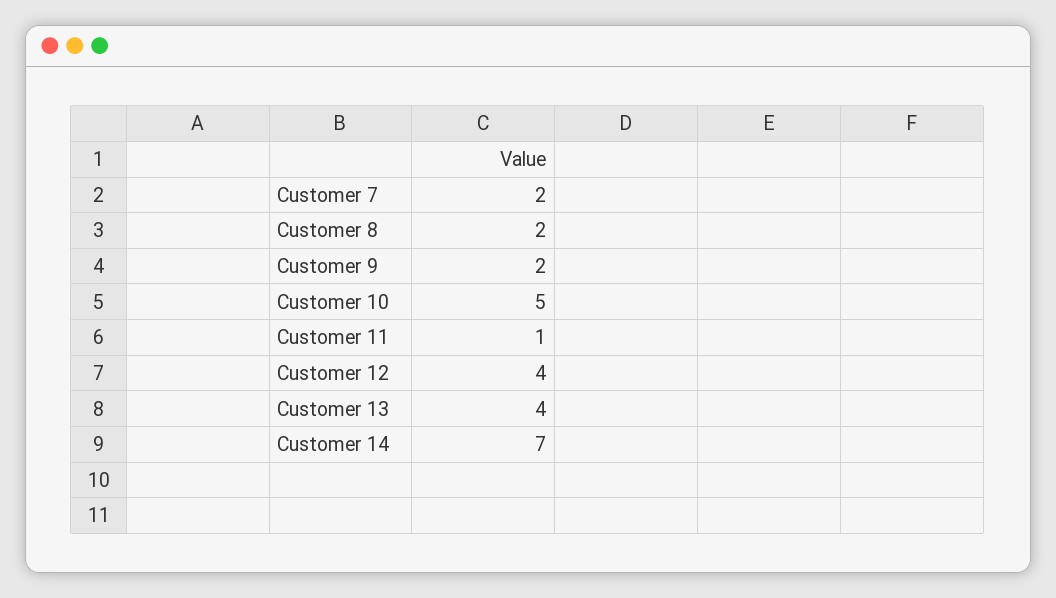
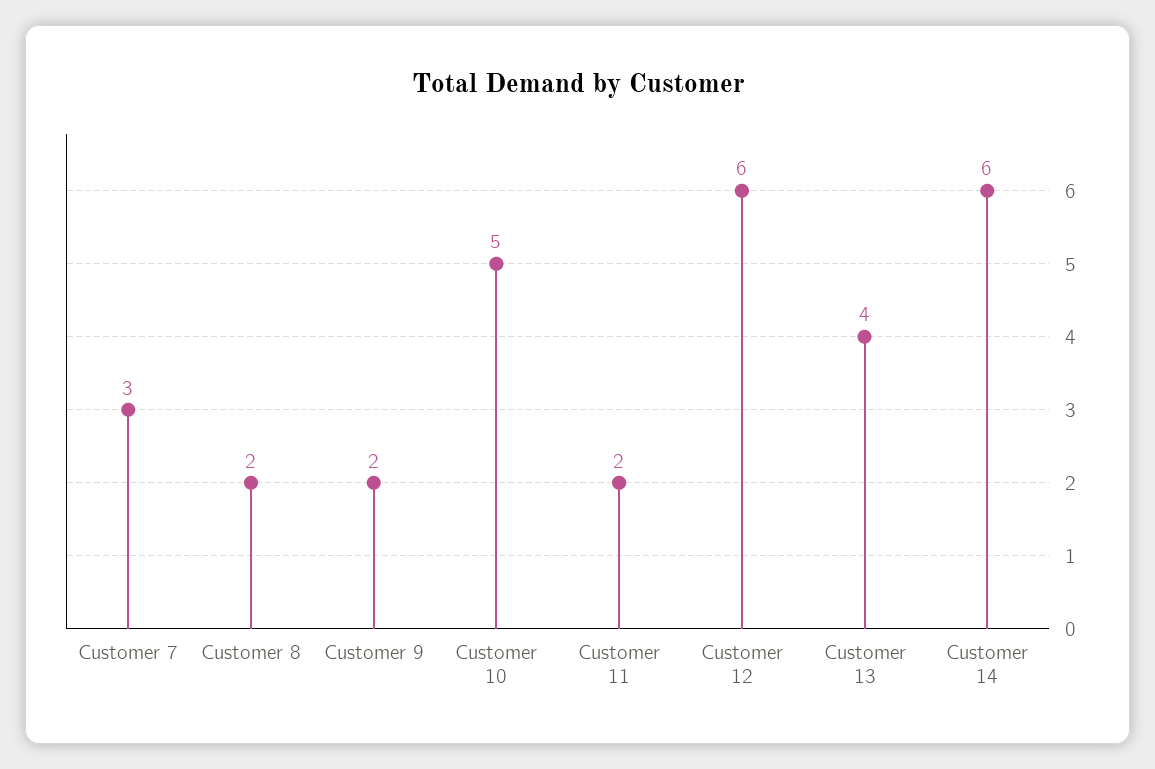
Customer 7: 2 -> 3
Customer 11: 1 -> 2
Customer 12: 4 -> 6
Customer 14: 7 -> 6

